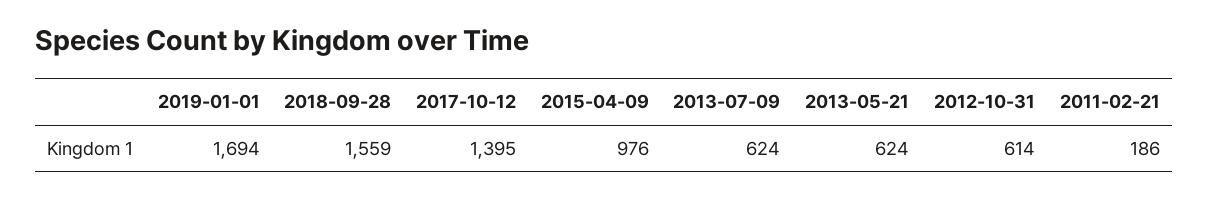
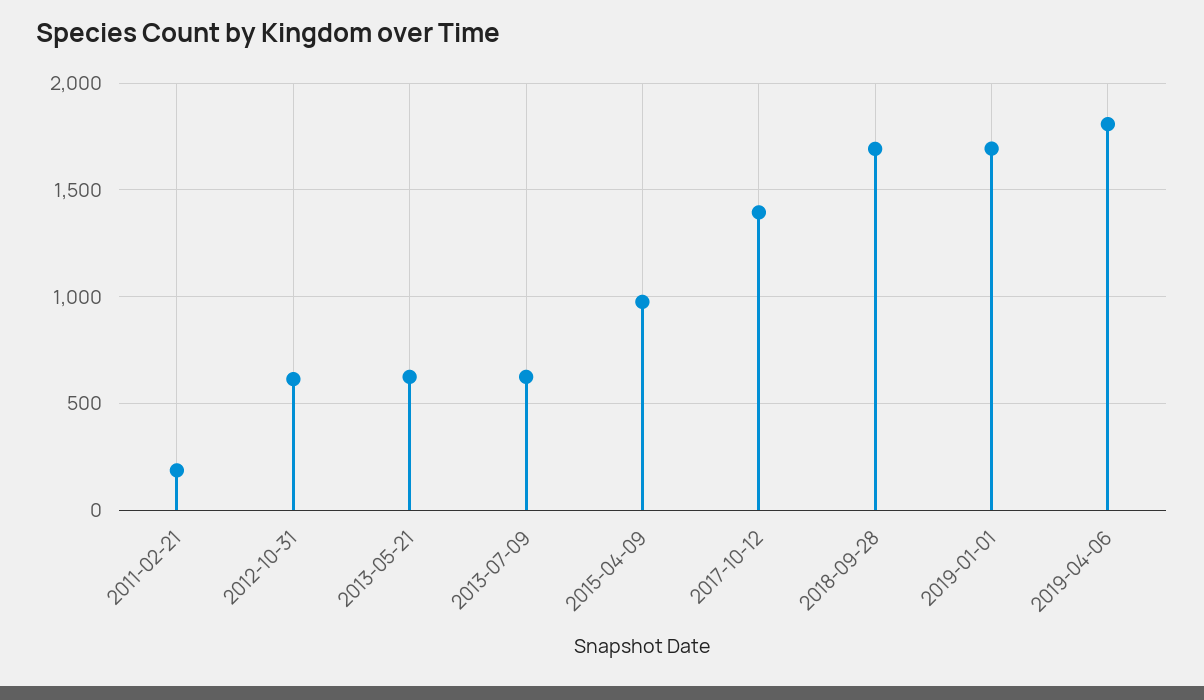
2018-09-28: 1559 -> 1700
2019-04-06: none -> 1800

